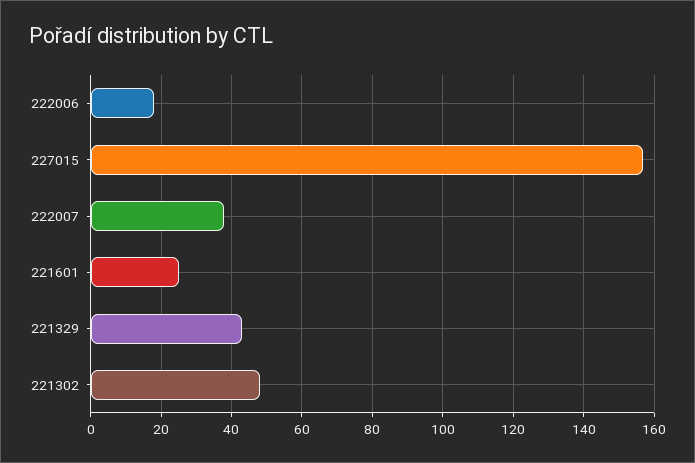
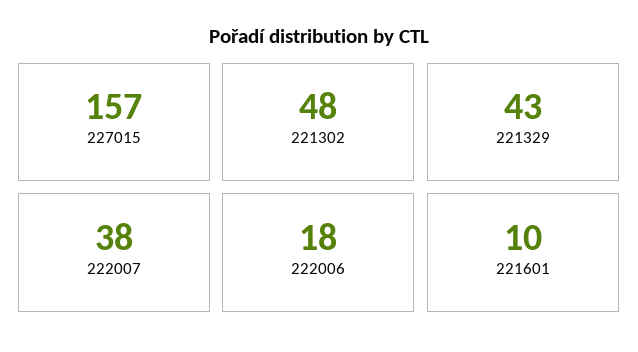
221601: 25 -> 10

